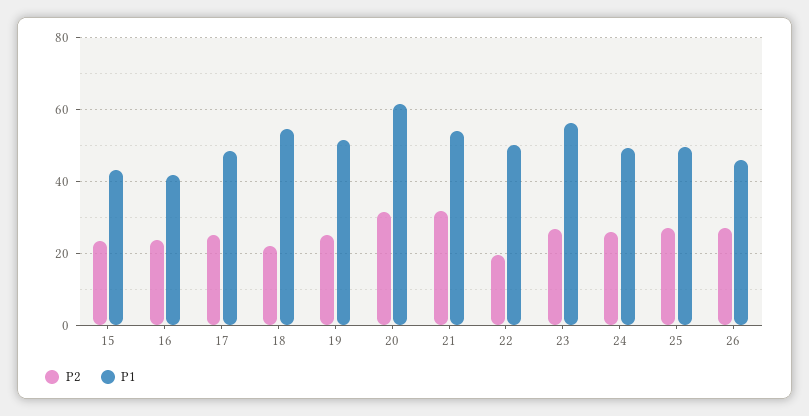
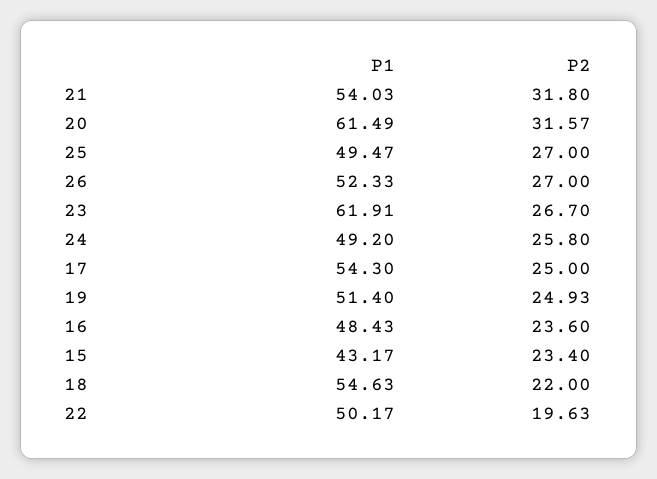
P1, 16: 42 -> 48.43
P1, 17: 48 -> 54.3
P1, 23: 56 -> 61.91
P1, 26: 46 -> 52.33

